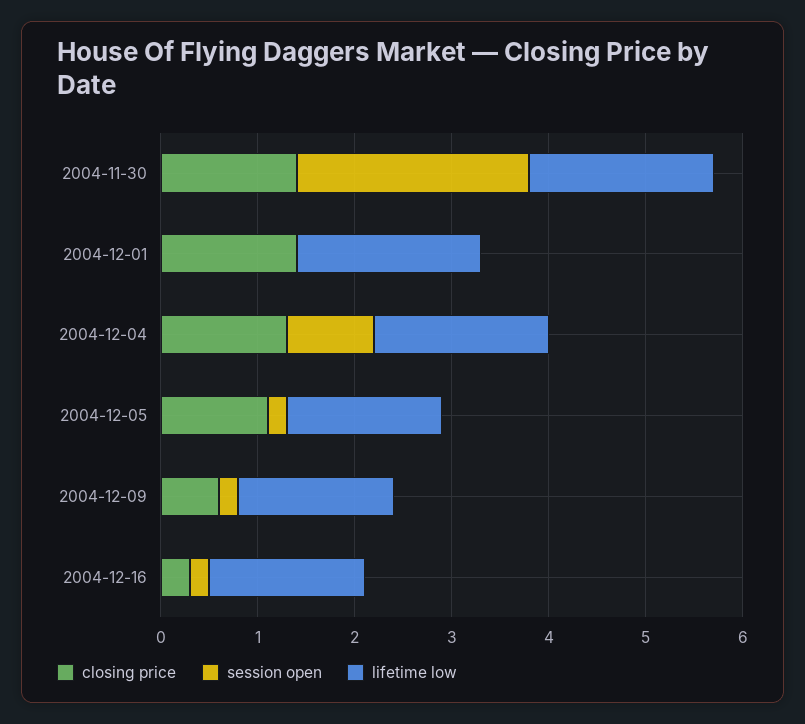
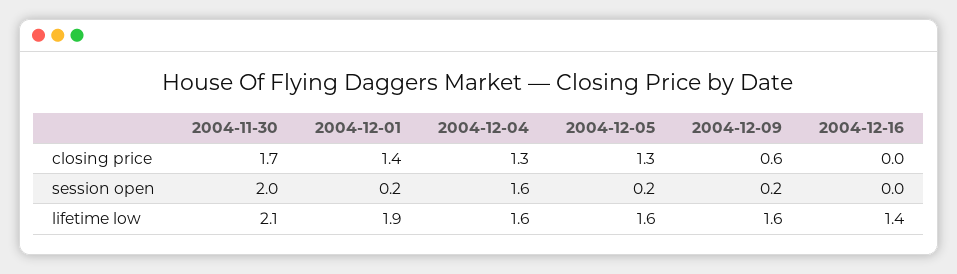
closing price, 2004-11-30: 1.4 -> 1.7
session open, 2004-11-30: 2.4 -> 2
lifetime low, 2004-11-30: 1.9 -> 2.1
session open, 2004-12-01: 0 -> 0.2
session open, 2004-12-04: 0.9 -> 1.6
lifetime low, 2004-12-04: 1.8 -> 1.6
closing price, 2004-12-05: 1.1 -> 1.3
closing price, 2004-12-16: 0.3 -> 0
session open, 2004-12-16: 0.2 -> 0
lifetime low, 2004-12-16: 1.6 -> 1.4

